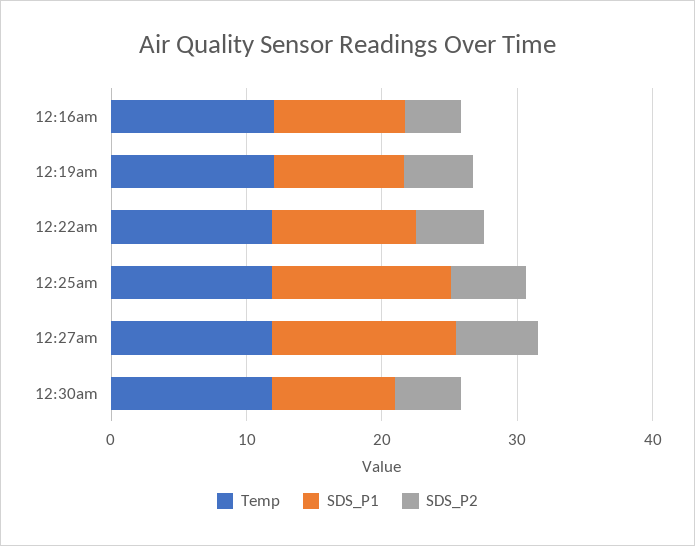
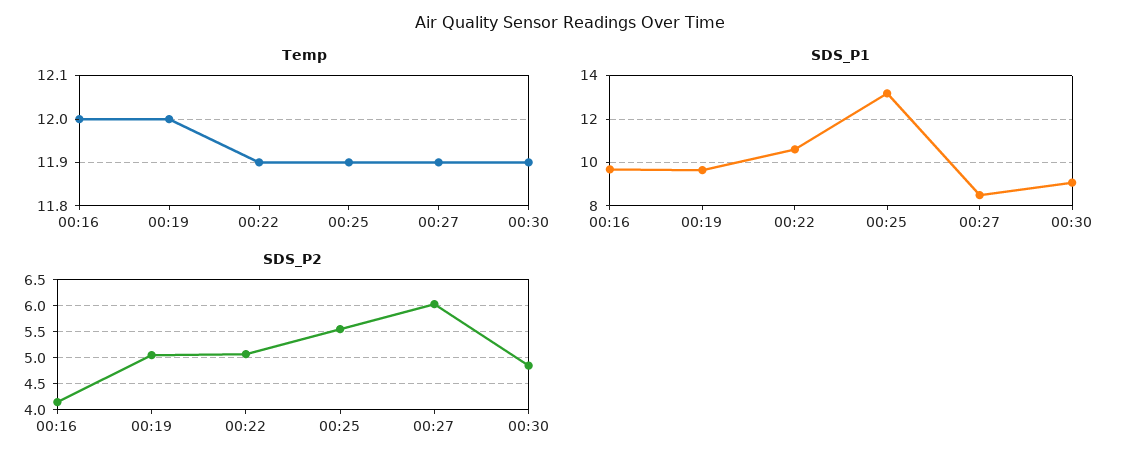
SDS_P1, 12:27am: 14 -> 8.5

